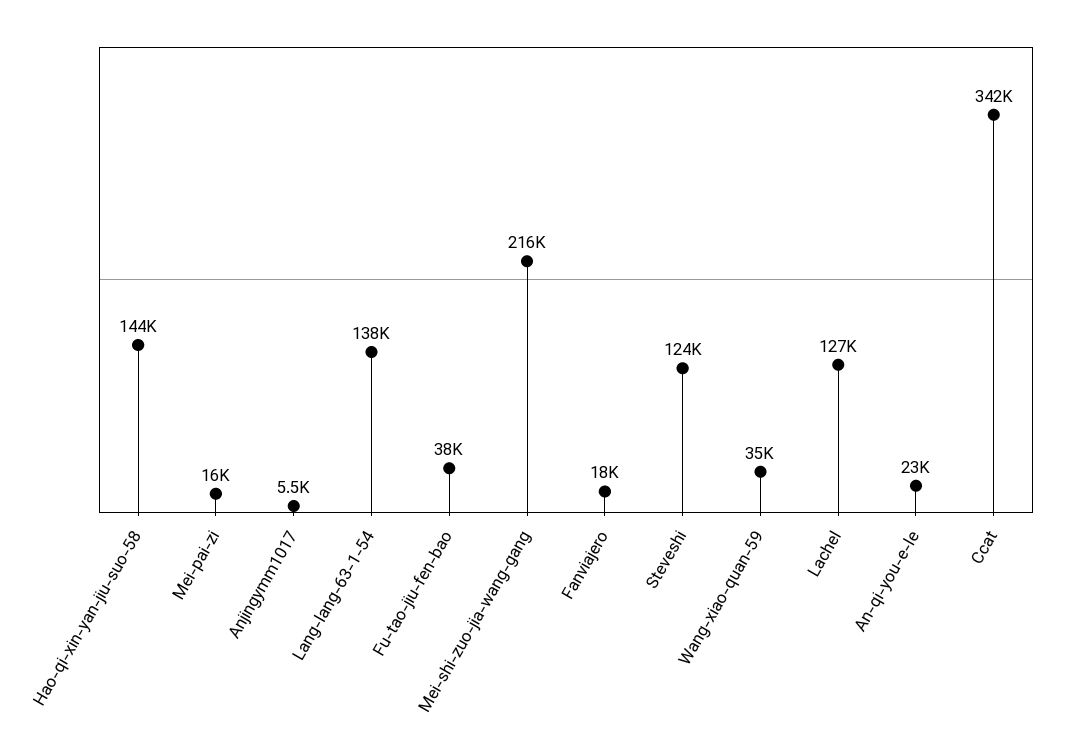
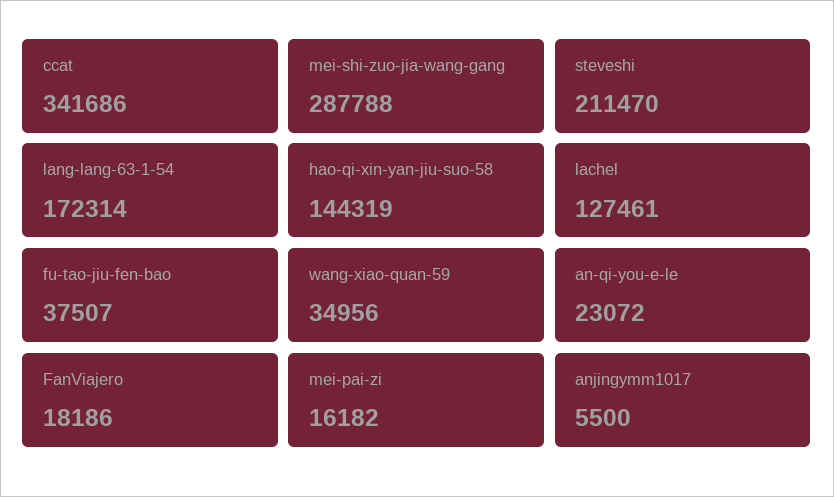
Lang-lang-63-1-54: 138000 -> 172314
Mei-shi-zuo-jia-wang-gang: 216000 -> 287788
Steveshi: 124000 -> 211470

